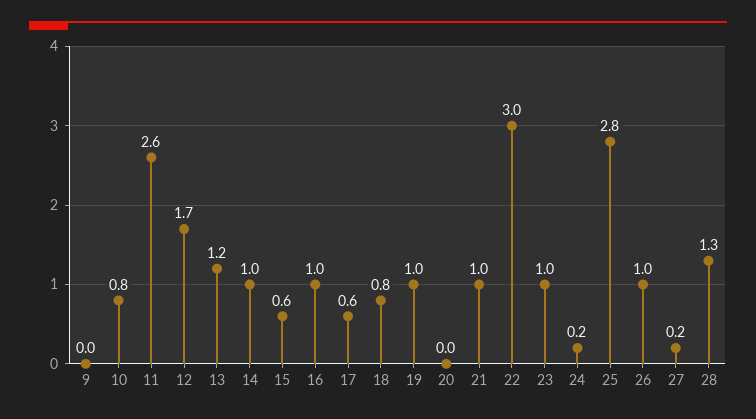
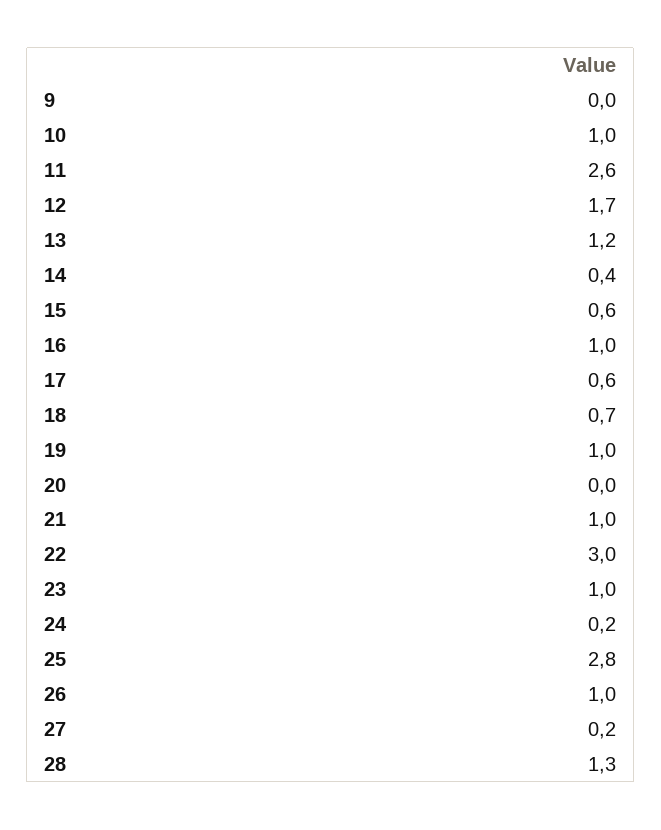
10: 0.8 -> 1
14: 1 -> 0.4
18: 0.8 -> 0.7

